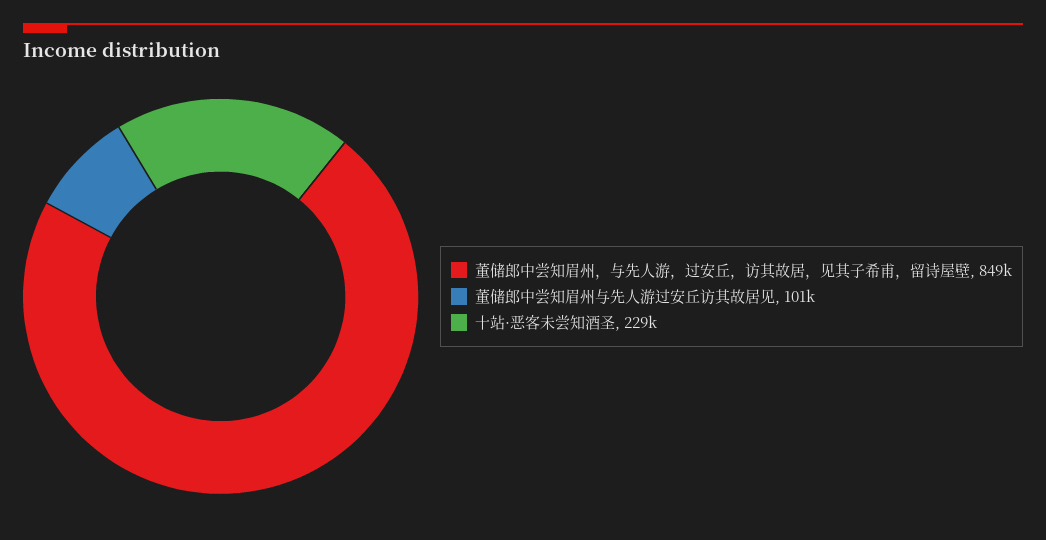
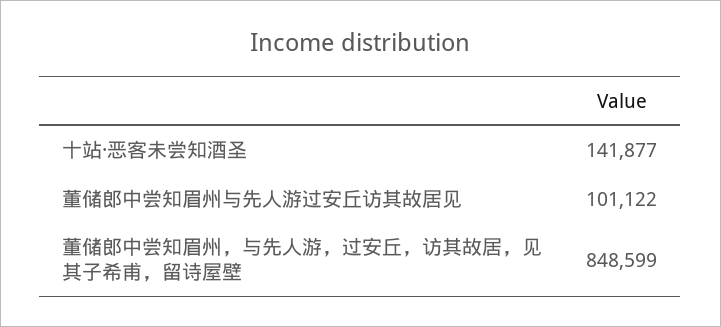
十站·恶客未尝知酒圣: 229000 -> 141877

